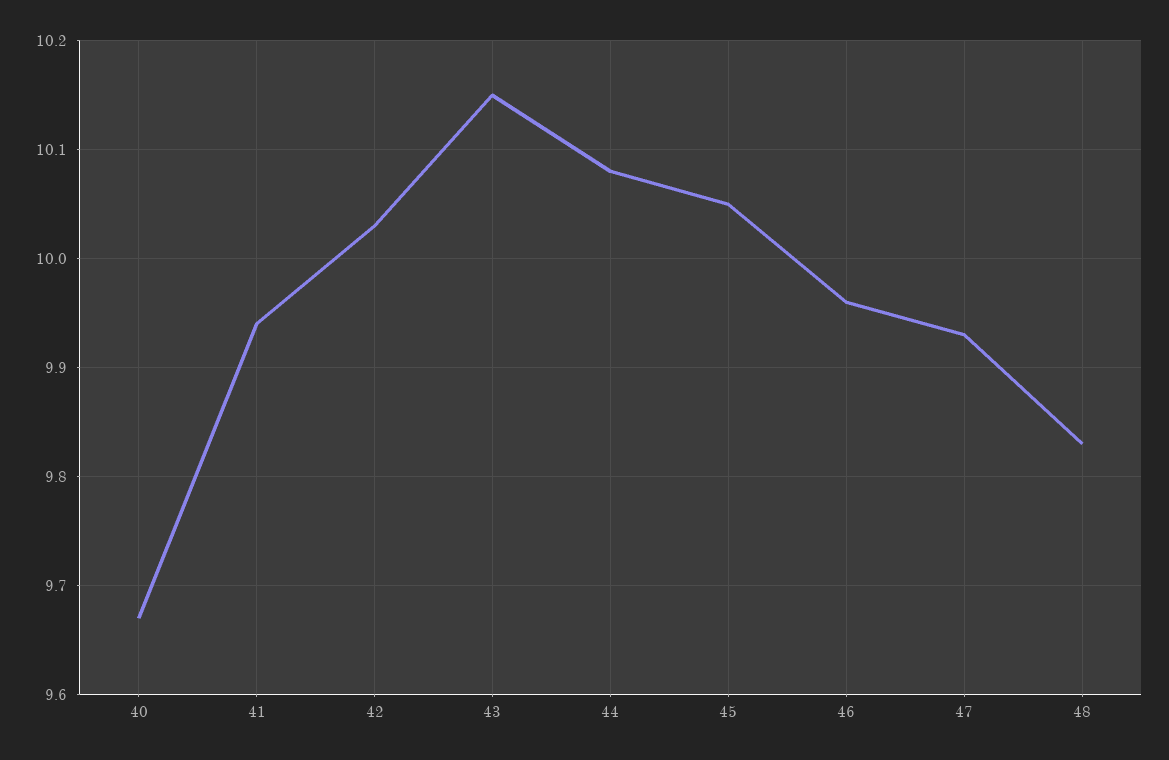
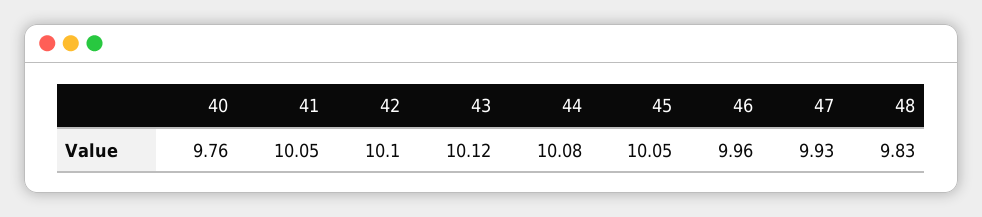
40: 9.67 -> 9.76
41: 9.94 -> 10.05
42: 10.03 -> 10.1
43: 10.15 -> 10.12

